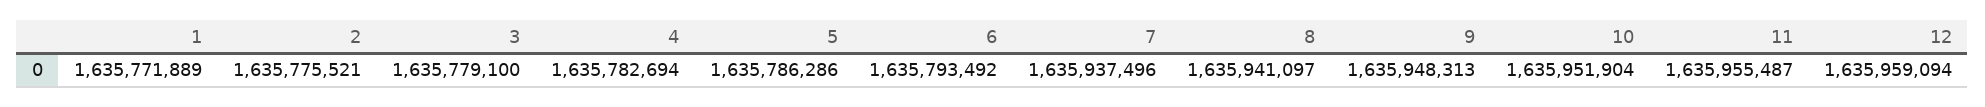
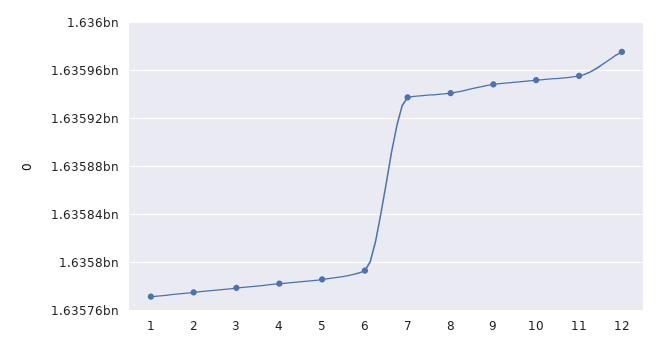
12: 1635959094 -> 1635975000

